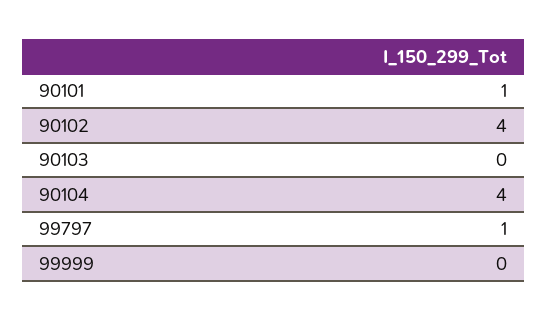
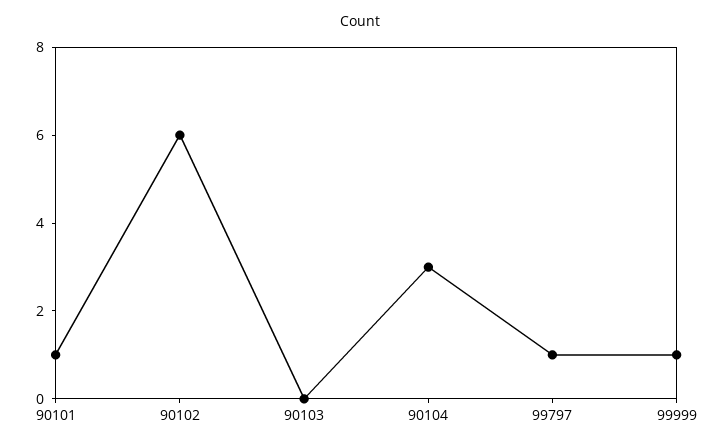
90102: 4 -> 6
90104: 4 -> 3
99999: 0 -> 1

